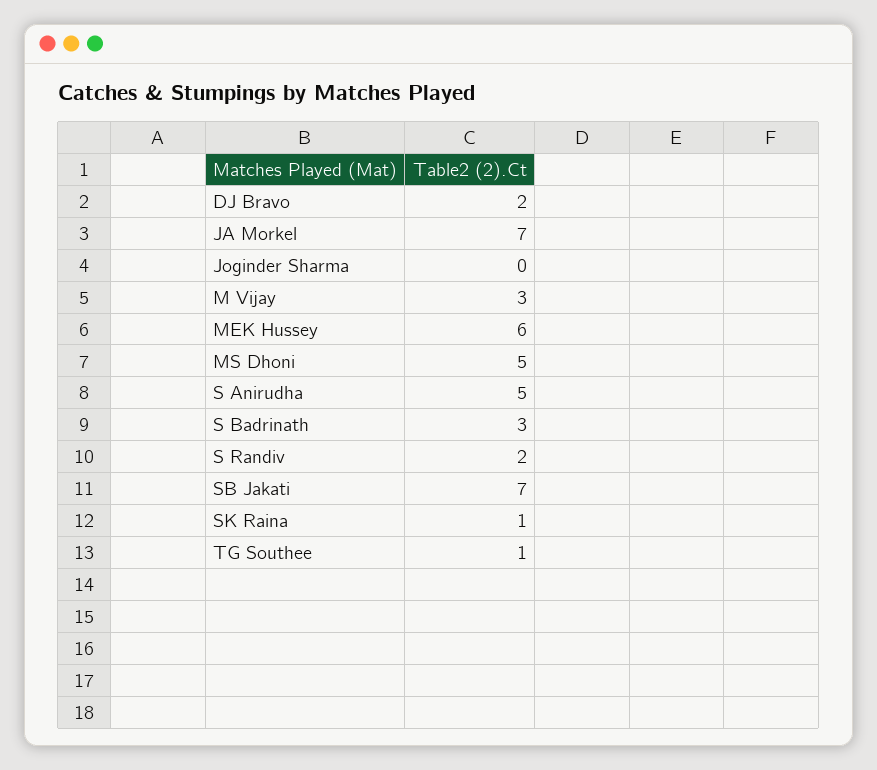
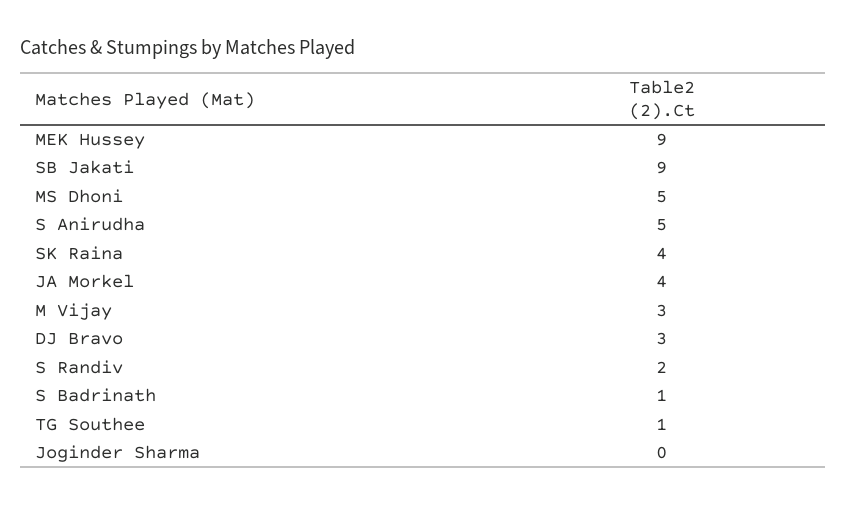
DJ Bravo: 2 -> 3
JA Morkel: 7 -> 4
MEK Hussey: 6 -> 9
S Badrinath: 3 -> 1
SB Jakati: 7 -> 9
SK Raina: 1 -> 4

